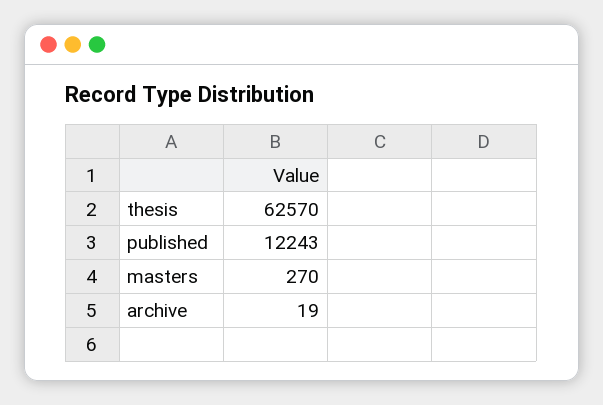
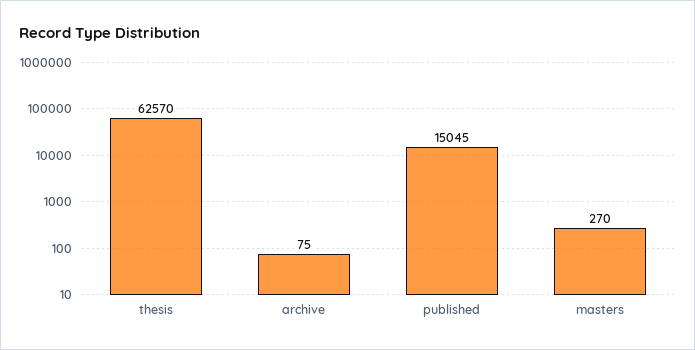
published: 12243 -> 15045
archive: 19 -> 75

